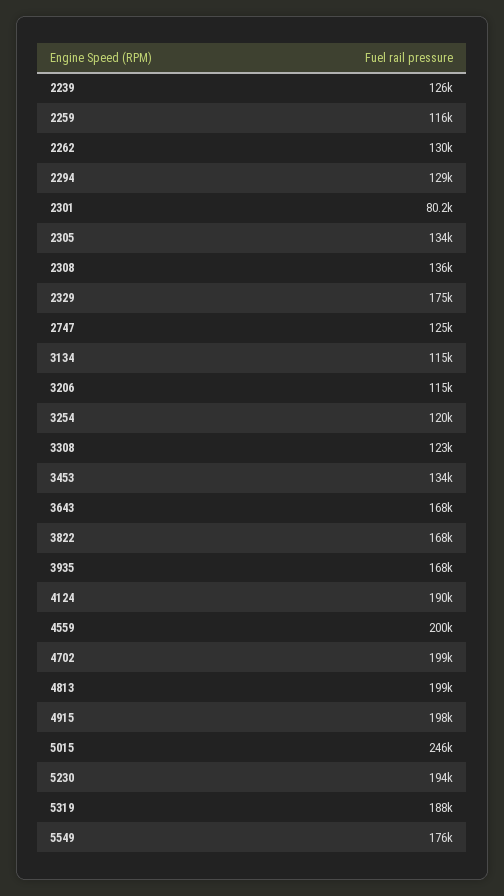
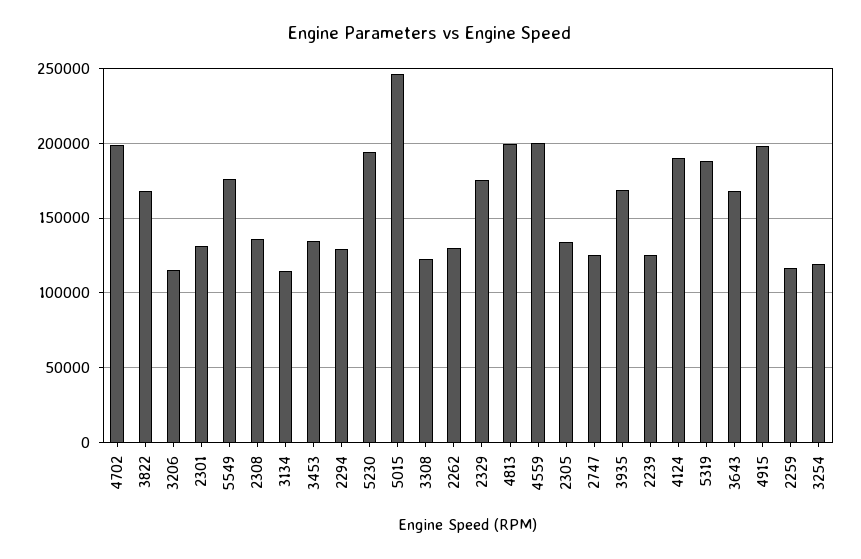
2301: 80200 -> 130000

